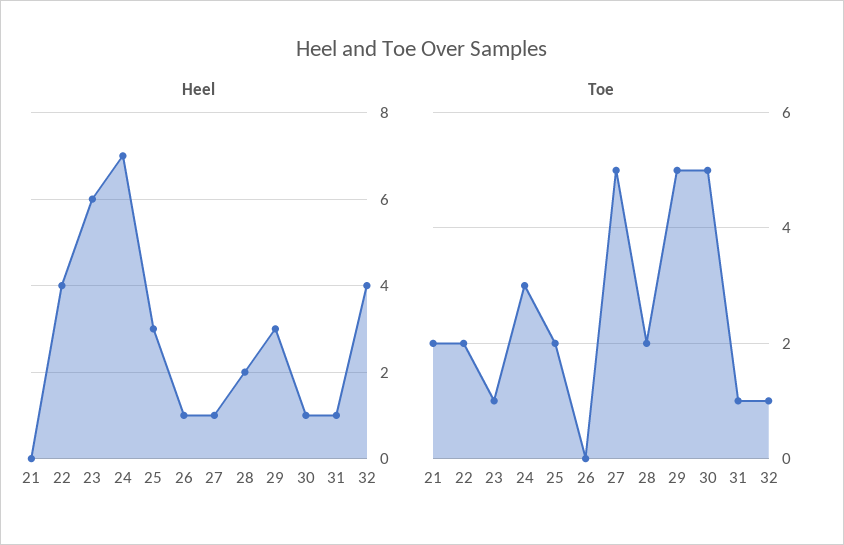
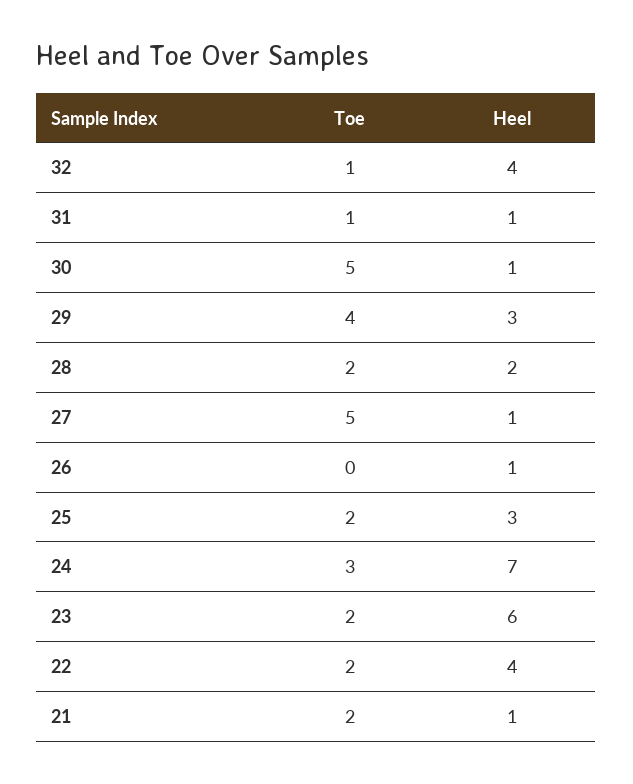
Heel, 21: 0 -> 1
Toe, 23: 1 -> 2
Toe, 29: 5 -> 4

